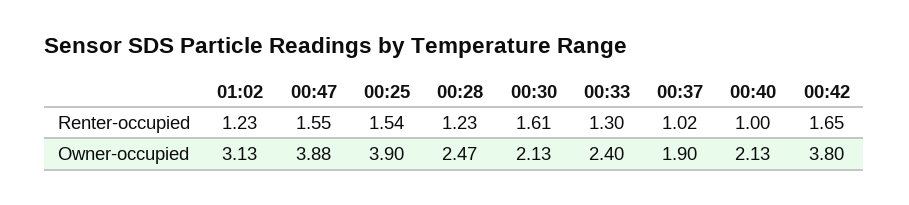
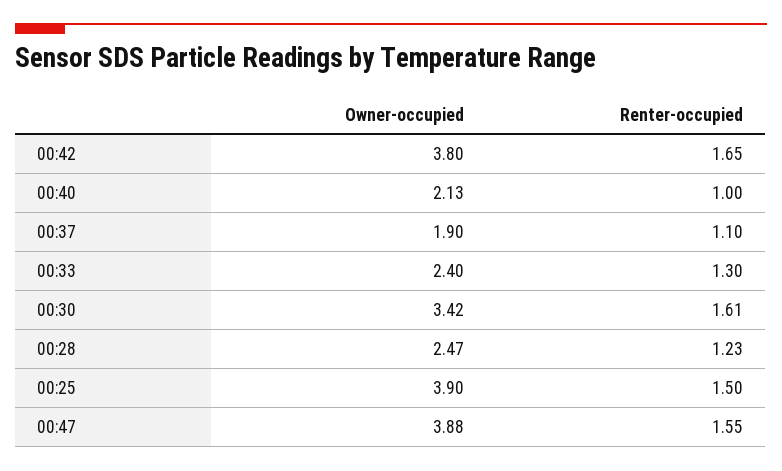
01:02, Renter-occupied: 1.23 -> none
00:25, Renter-occupied: 1.54 -> 1.5
00:37, Renter-occupied: 1.02 -> 1.1
01:02, Owner-occupied: 3.13 -> none
00:30, Owner-occupied: 2.13 -> 3.42

